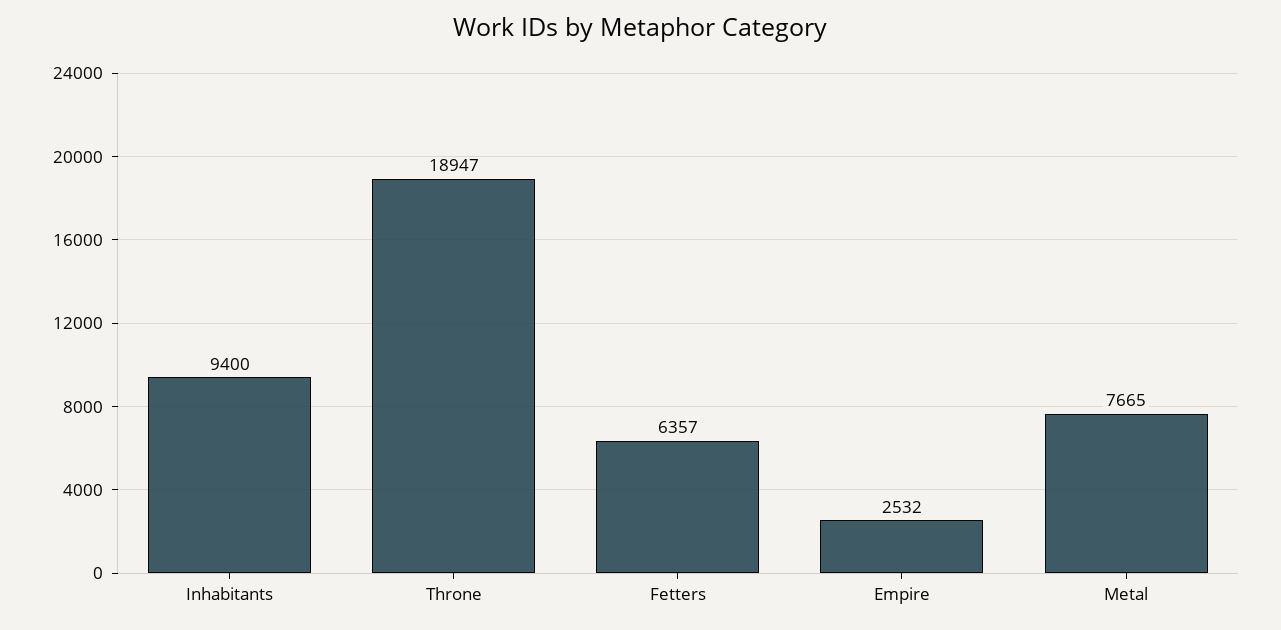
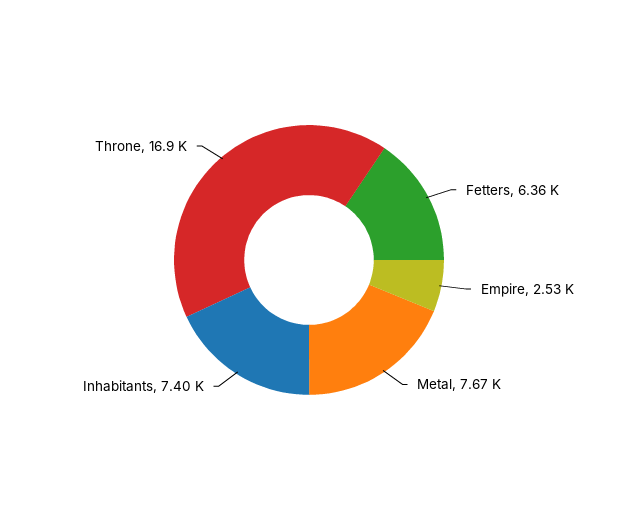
Inhabitants: 9400 -> 7400
Throne: 18947 -> 16900

